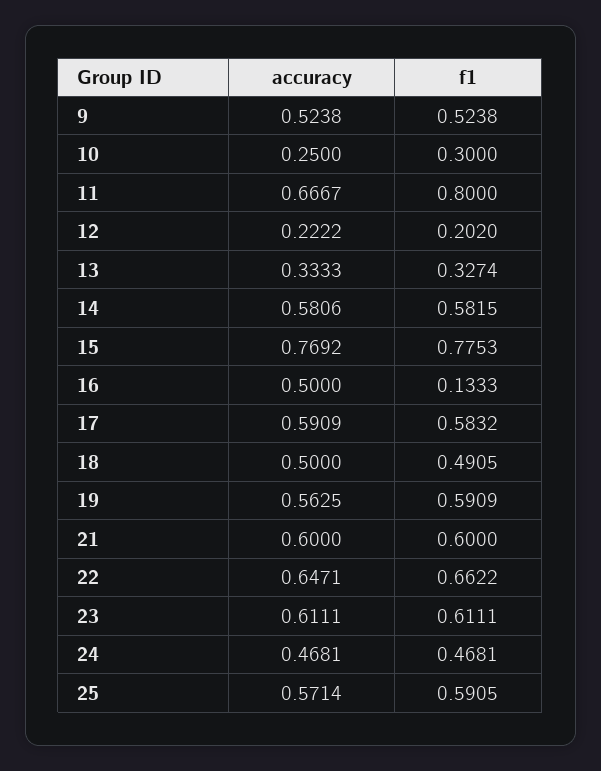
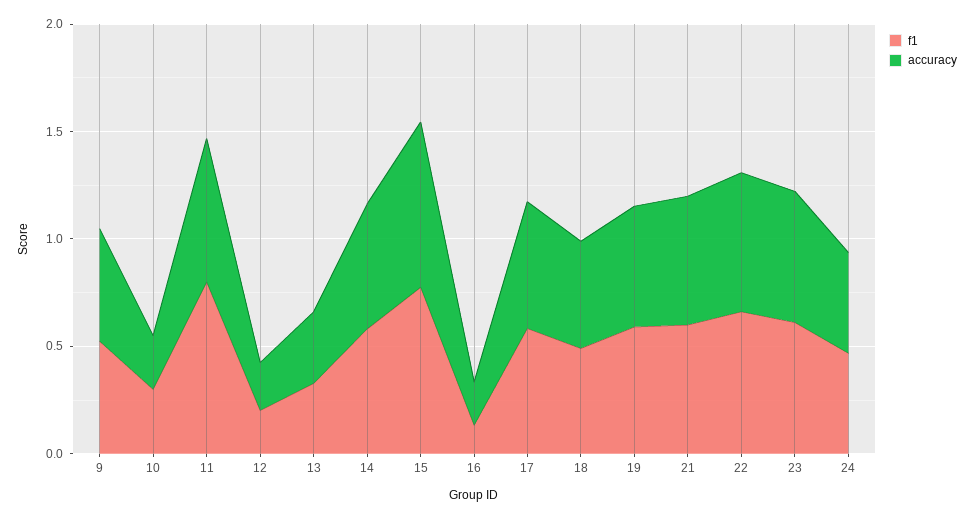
accuracy, 16: 0.5 -> 0.2
accuracy, 25: 0.5714 -> none
f1, 25: 0.5905 -> none

